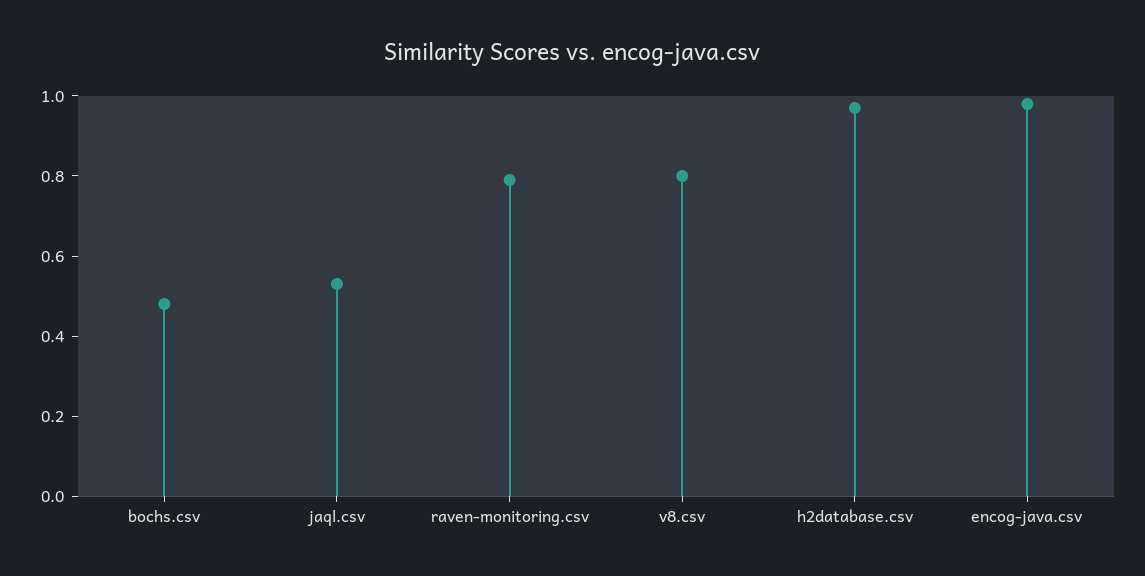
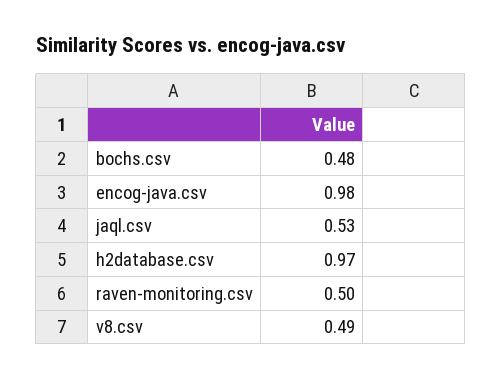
raven-monitoring.csv: 0.8 -> 0.5
v8.csv: 0.8 -> 0.49

